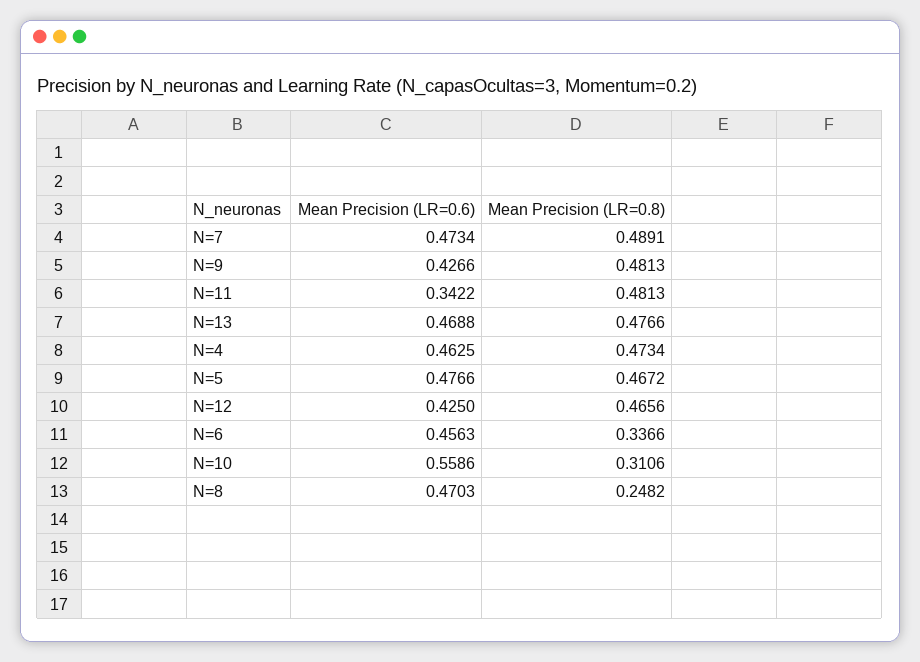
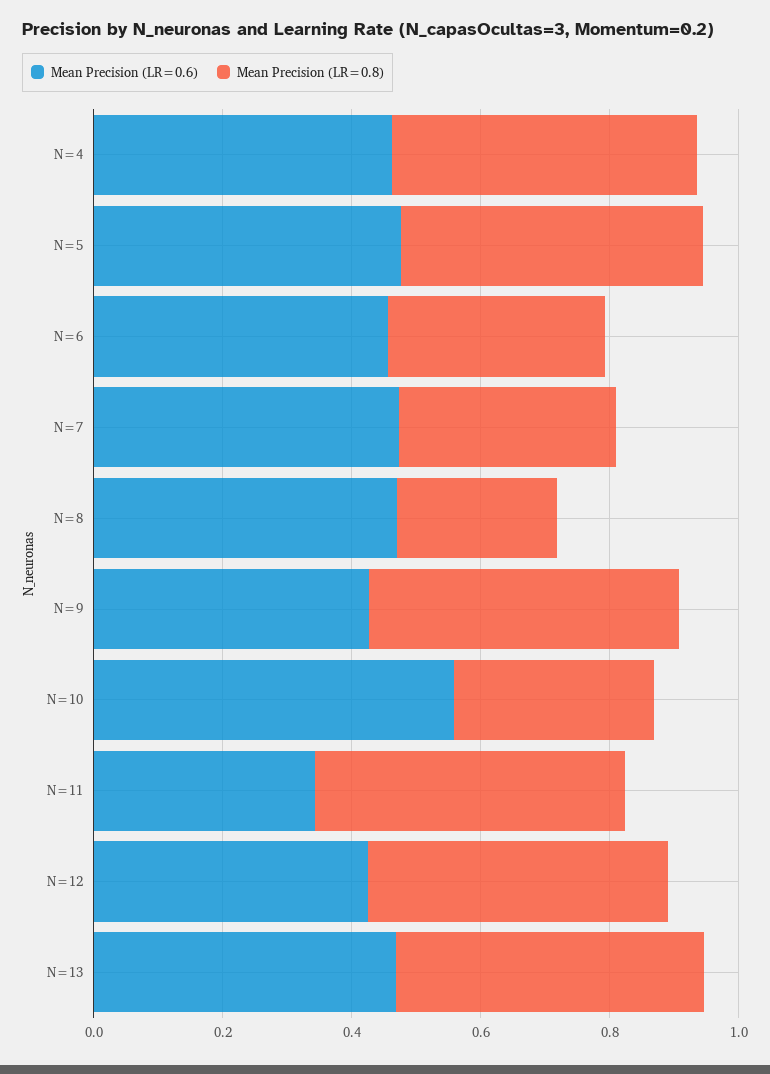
Mean Precision (LR=0.8), N=7: 0.4891 -> 0.35

